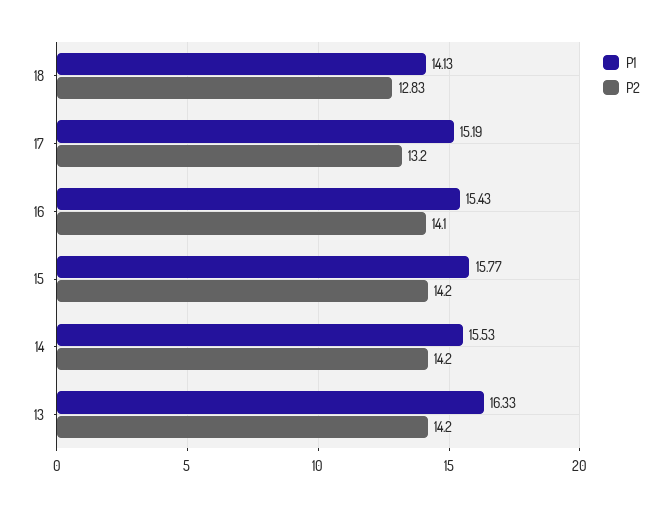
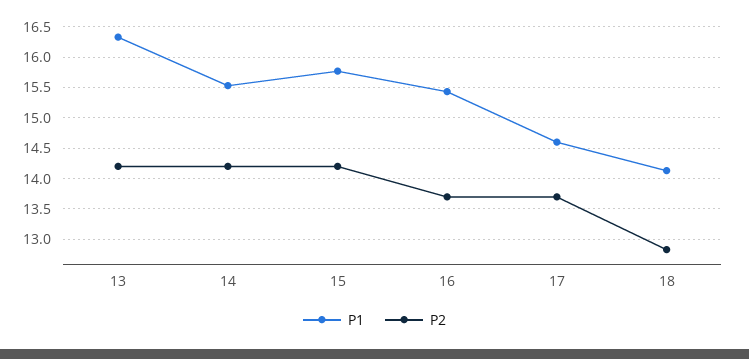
P1, 17: 15.19 -> 14.6
P2, 17: 13.2 -> 13.7
P2, 16: 14.1 -> 13.7

